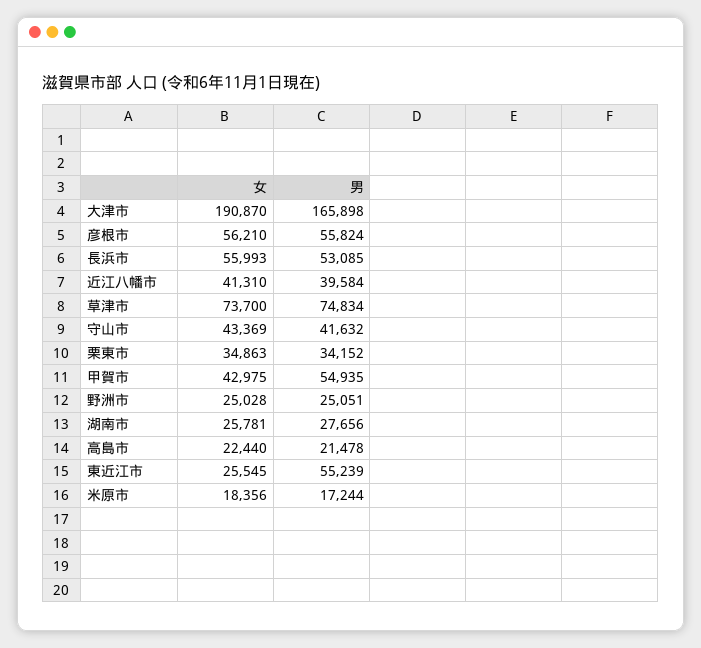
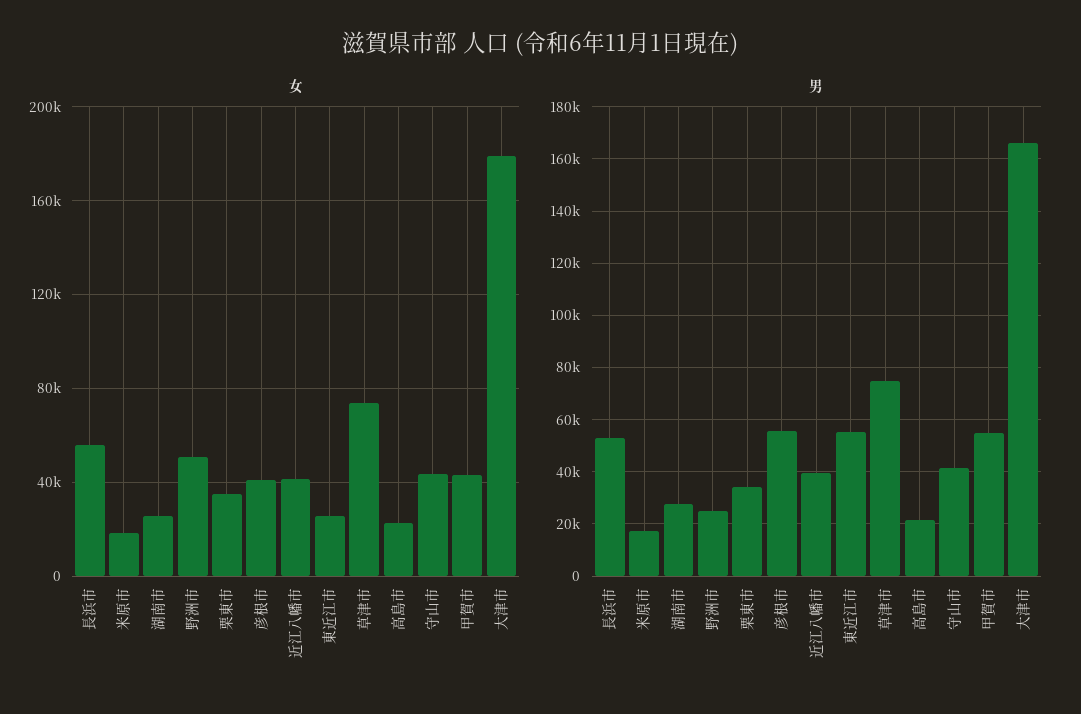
女, 大津市: 190870 -> 180000
女, 彦根市: 56210 -> 40000
女, 野洲市: 25028 -> 50000

